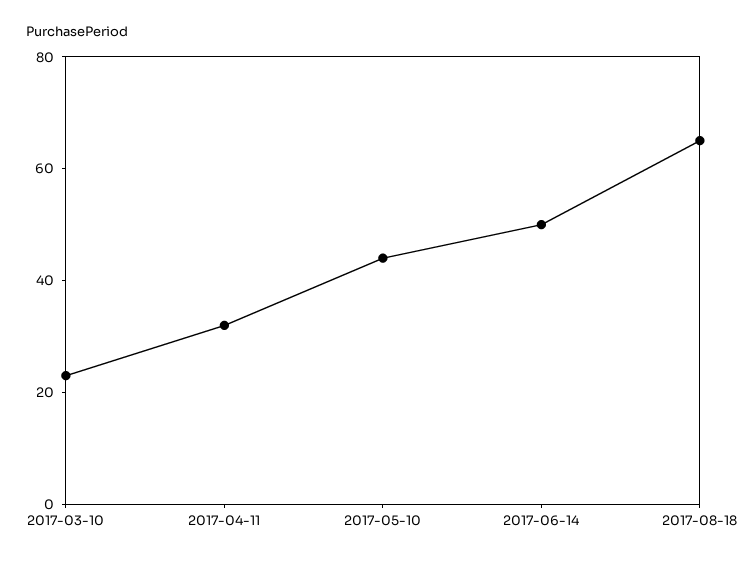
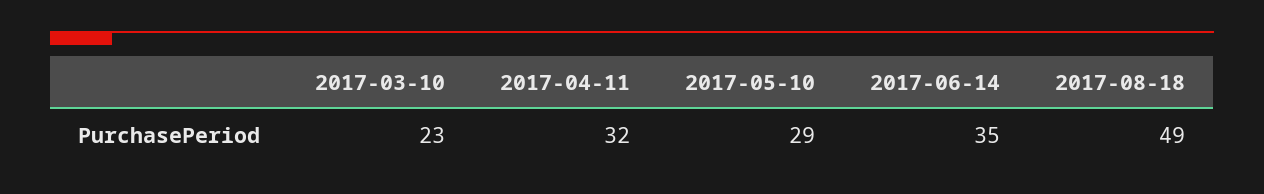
2017-05-10: 45 -> 29
2017-06-14: 50 -> 35
2017-08-18: 65 -> 49

